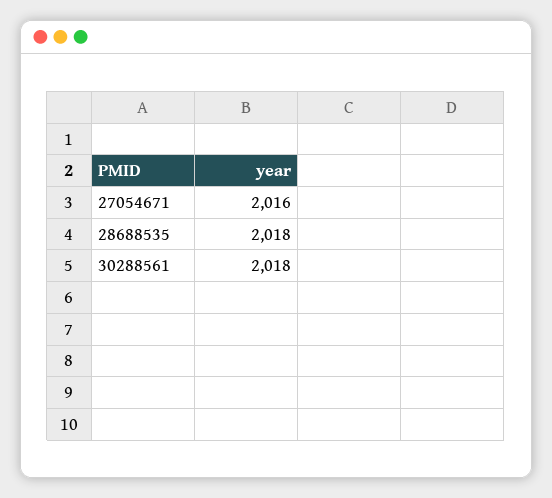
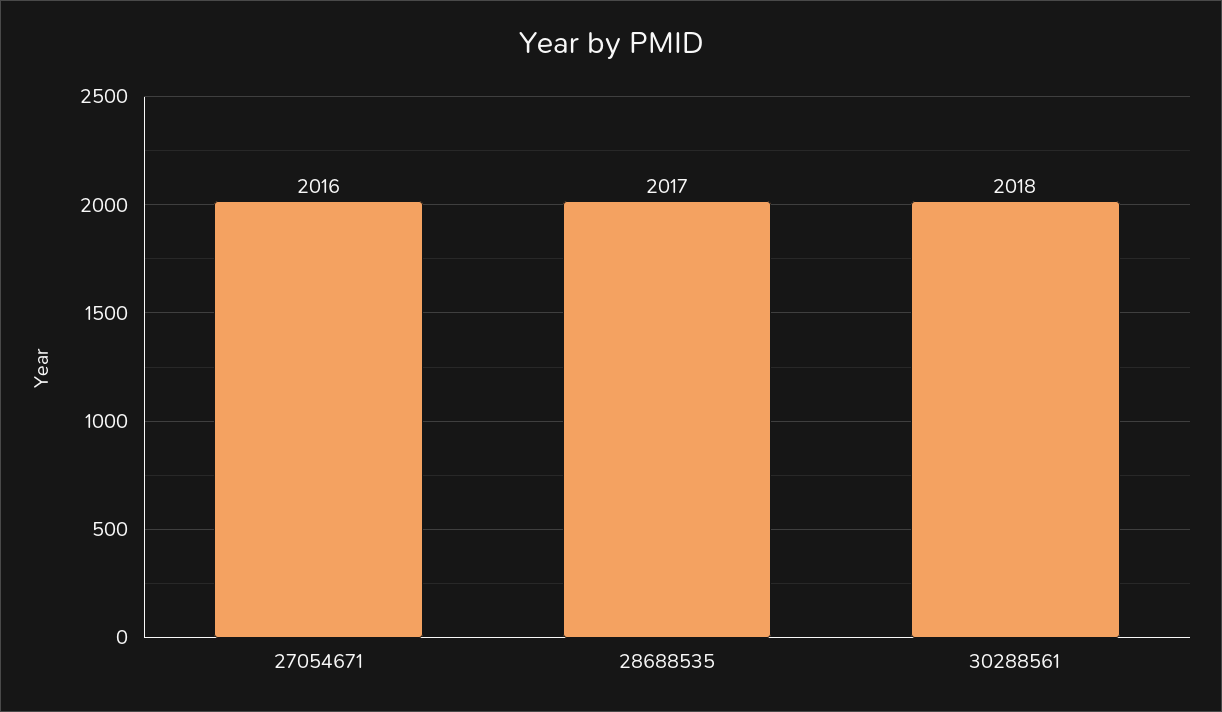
28688535: 2018 -> 2017

